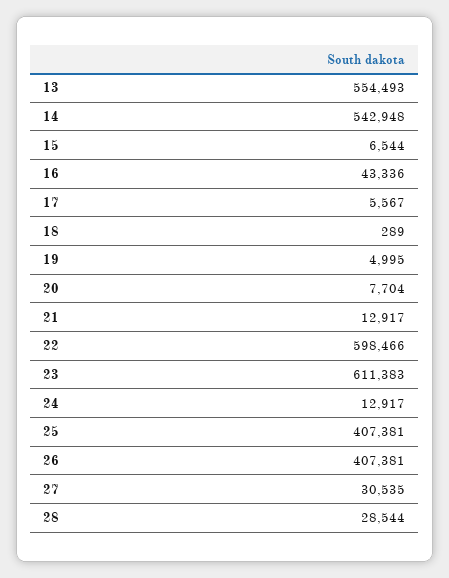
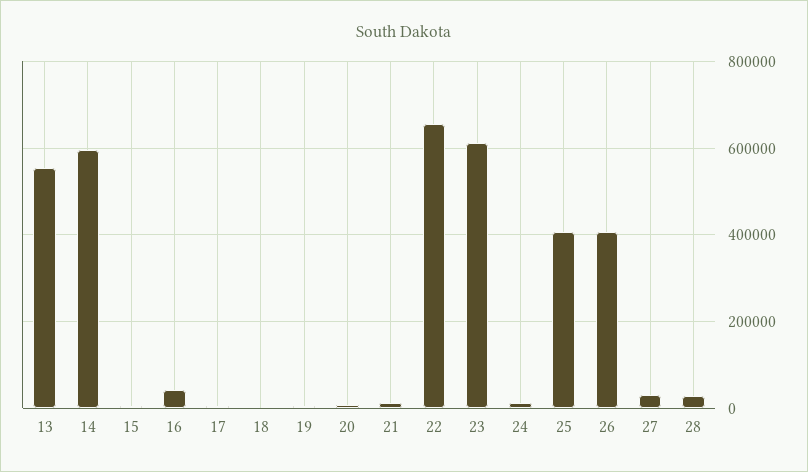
14: 542948 -> 600000
22: 598466 -> 660000

